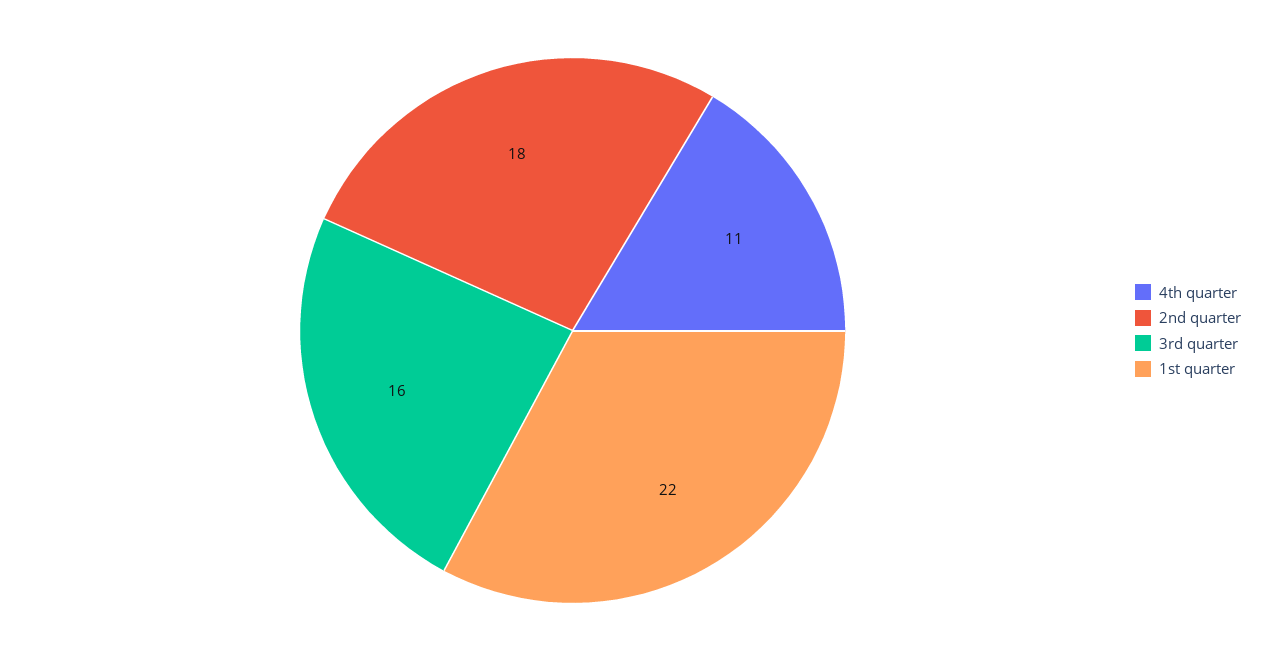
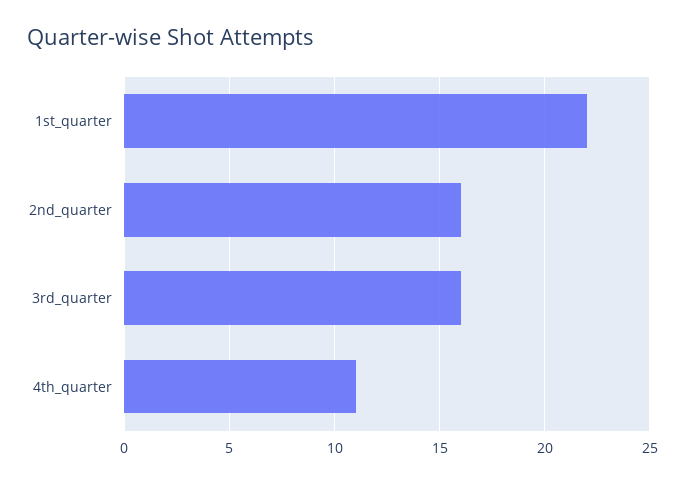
2nd quarter: 18 -> 16

